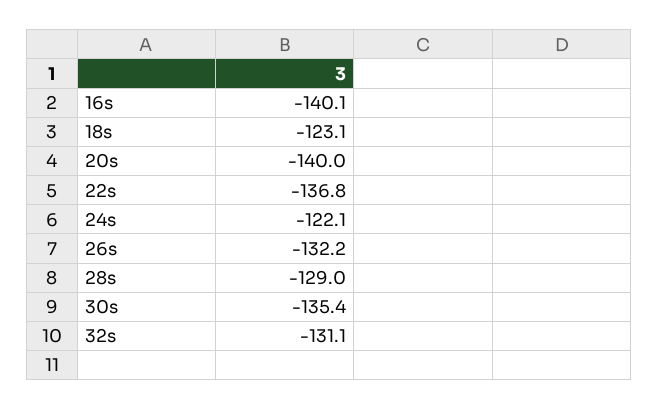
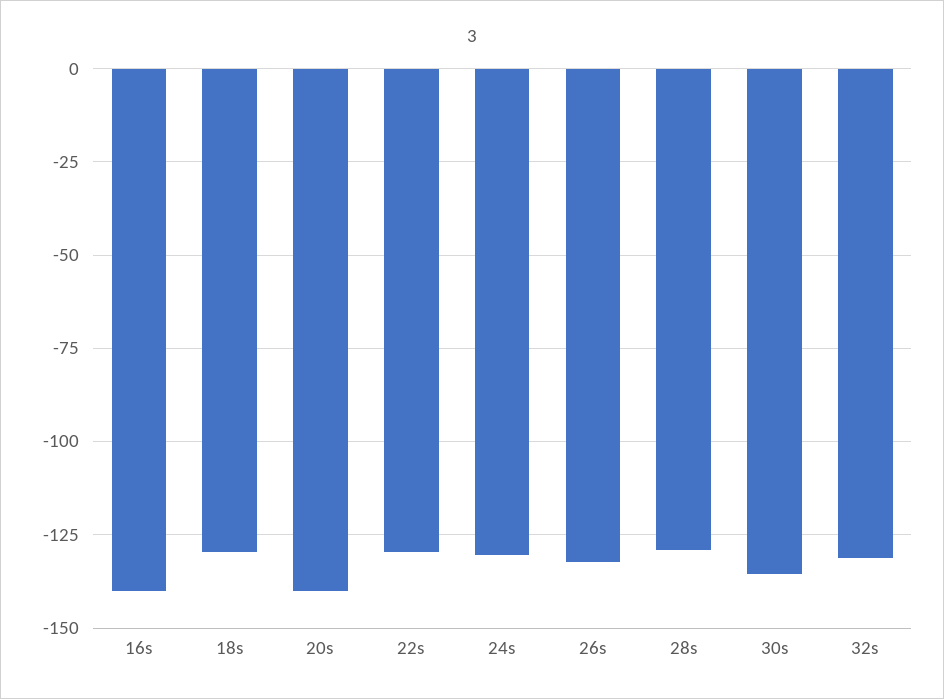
18s: -123.1 -> -130
22s: -136.8 -> -130
24s: -122.1 -> -130

